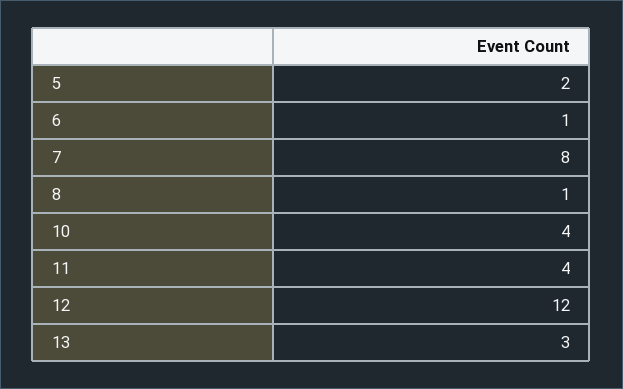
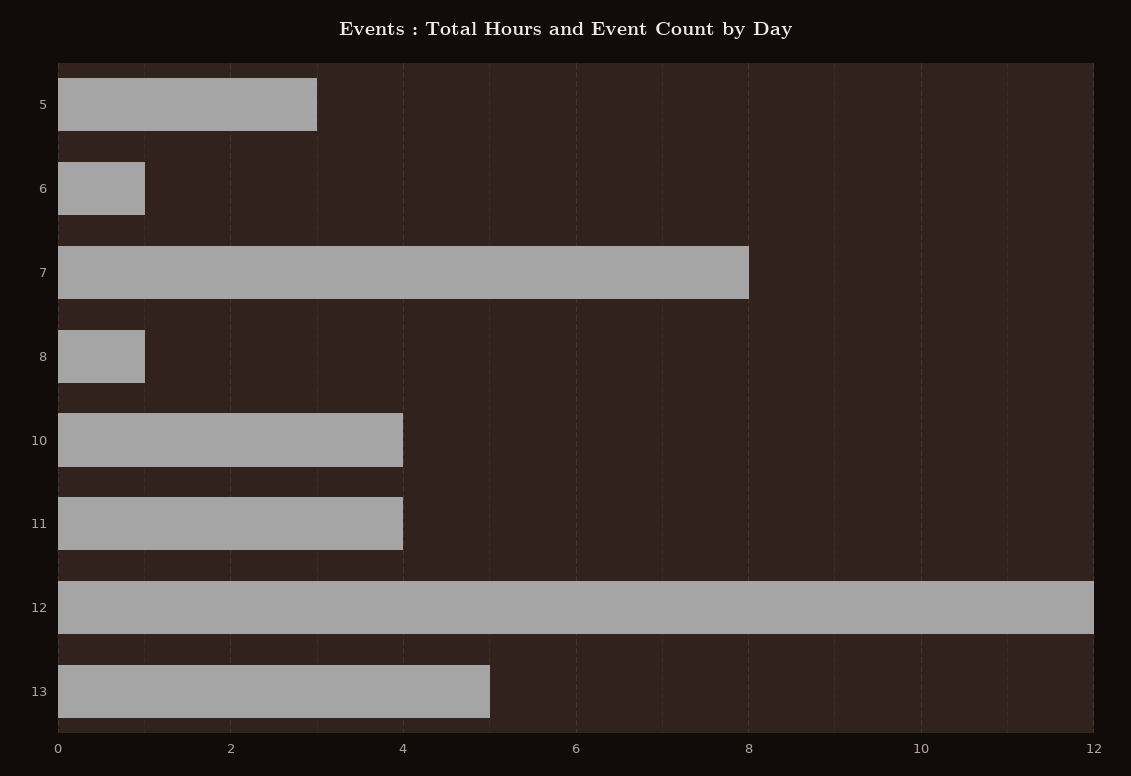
5: 2 -> 3
13: 3 -> 5

